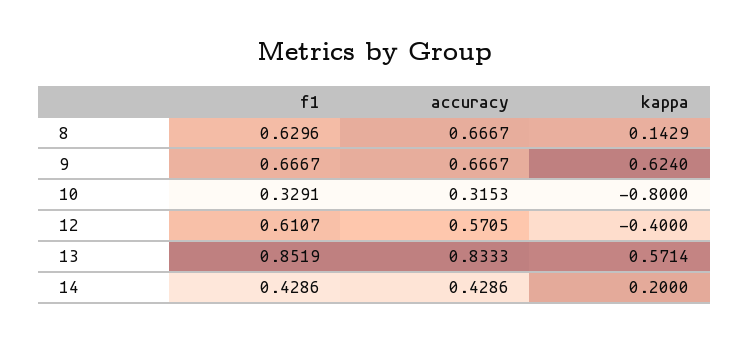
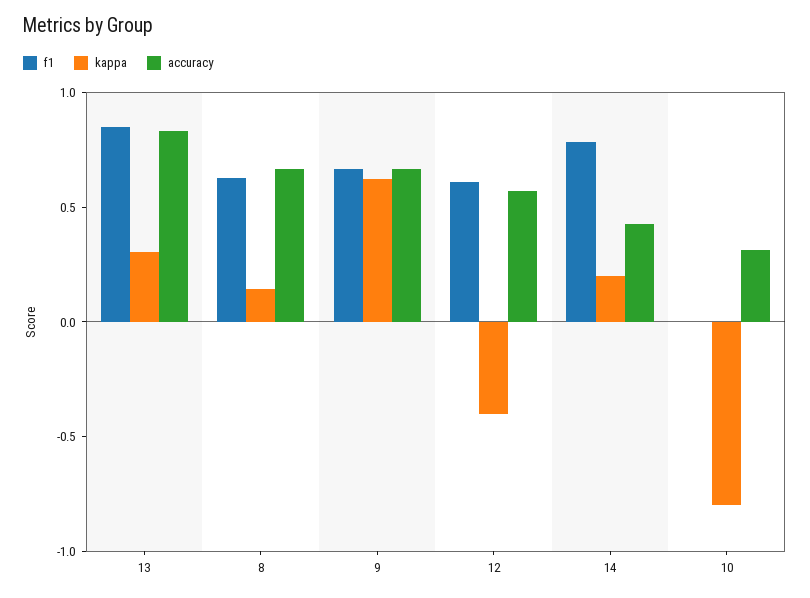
f1, 10: 0.3291 -> 0
kappa, 13: 0.5714 -> 0.3
f1, 14: 0.4286 -> 0.8

